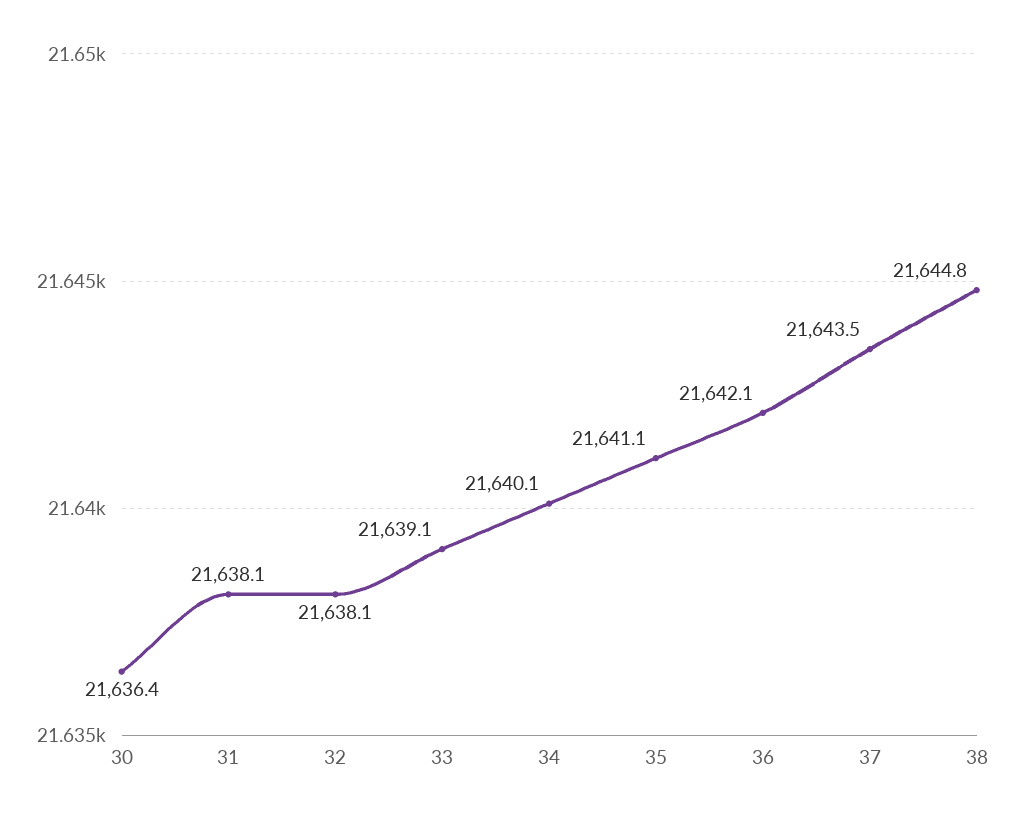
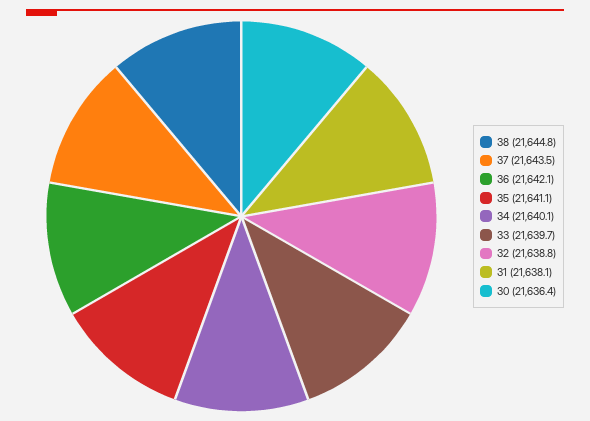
32: 21638.1 -> 21638.8
33: 21639.1 -> 21639.7

